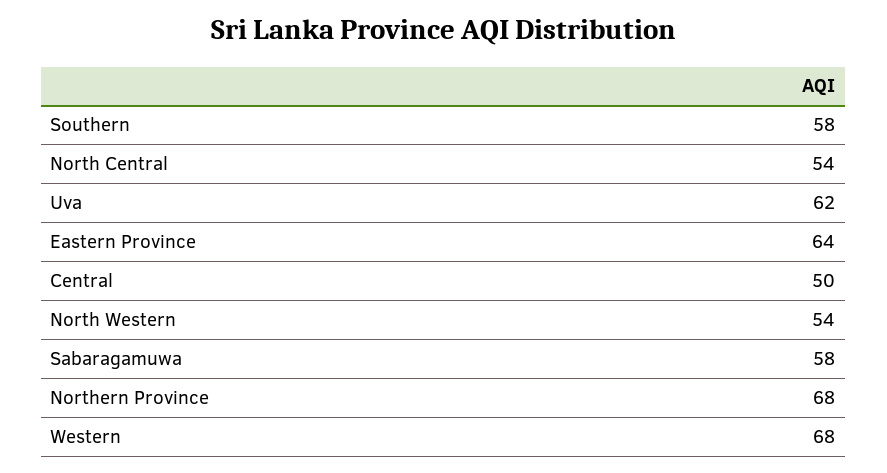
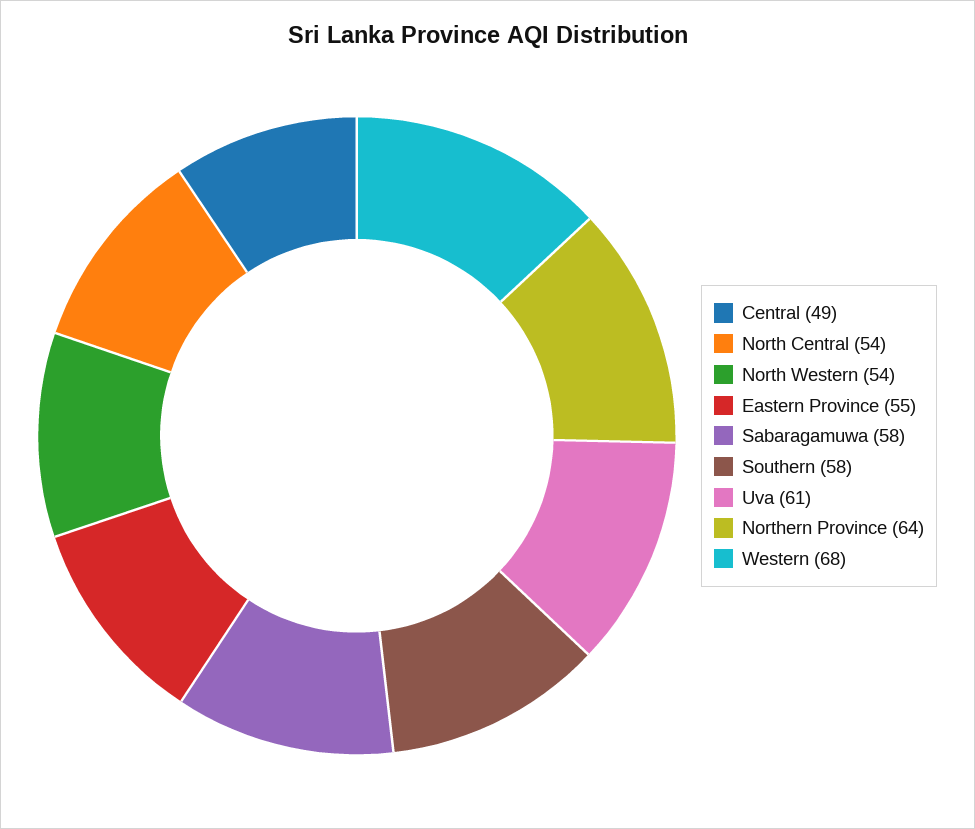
Uva: 62 -> 61
Eastern Province: 64 -> 55
Central: 50 -> 49
Northern Province: 68 -> 64

